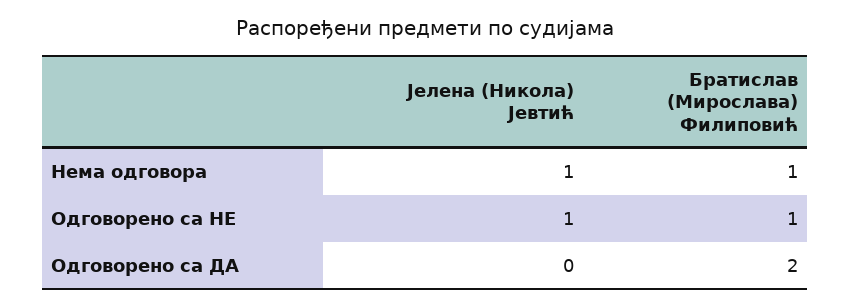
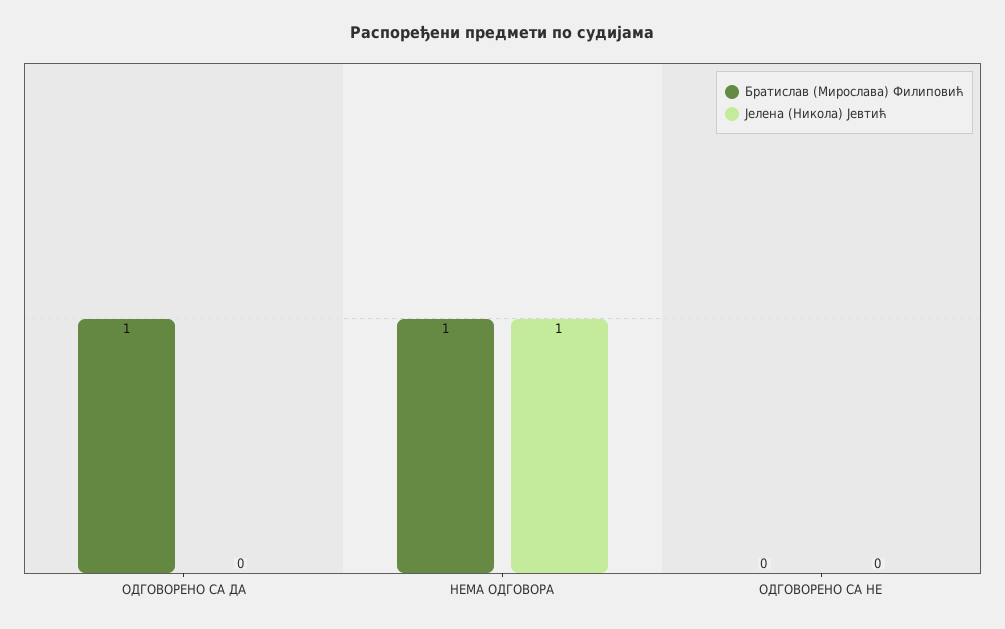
Јелена (Никола) Јевтић, Одговорено са НЕ: 1 -> 0
Братислав (Мирослава) Филиповић, Одговорено са НЕ: 1 -> 0
Братислав (Мирослава) Филиповић, Одговорено са ДА: 2 -> 1

